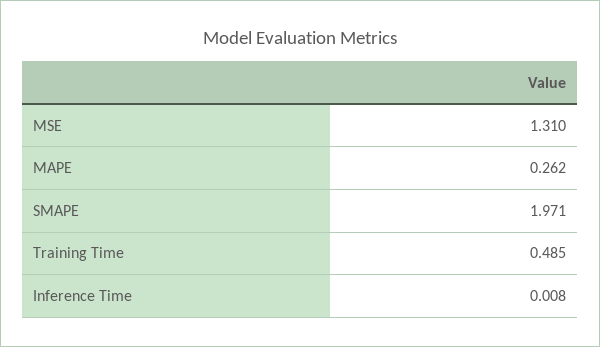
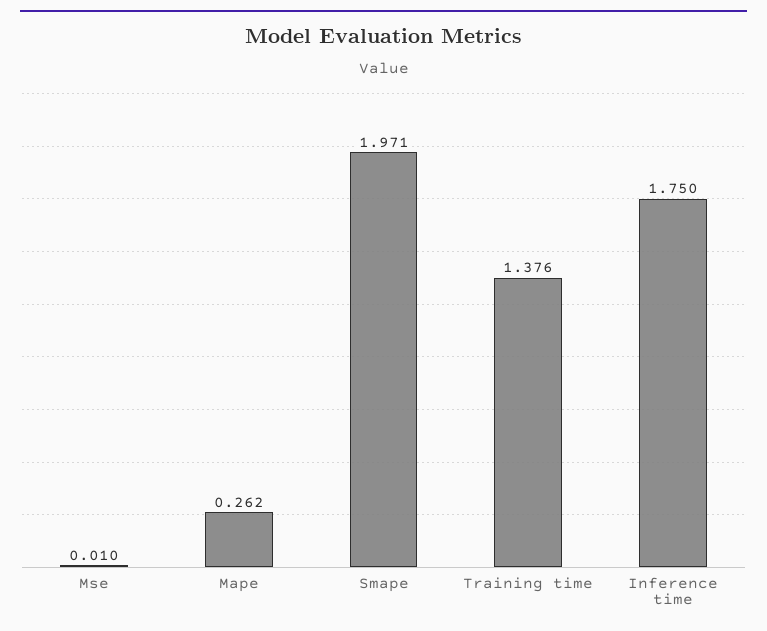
MSE: 1.31 -> 0.01
Training Time: 0.485 -> 1.376
Inference Time: 0.008 -> 1.75

